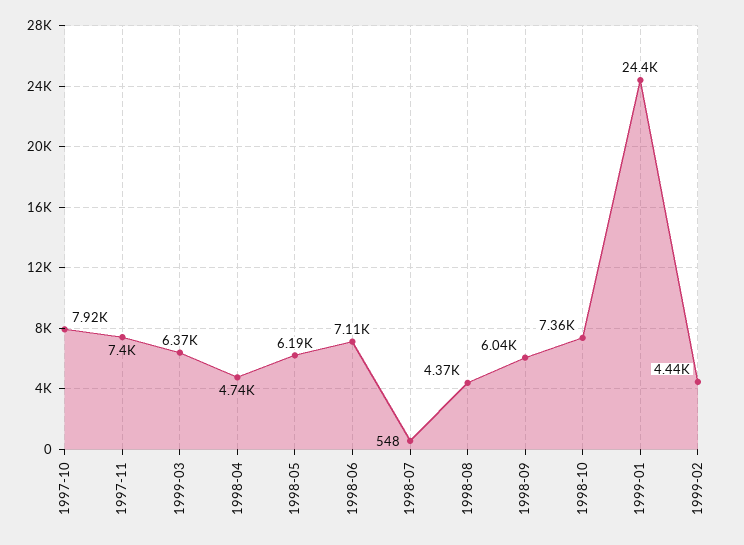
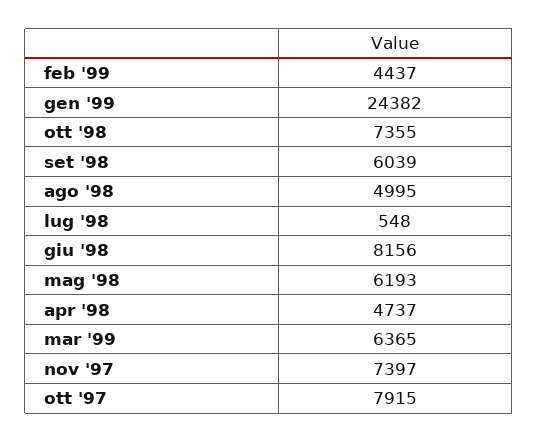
1998-06: 7110 -> 8156
1998-08: 4370 -> 4995

